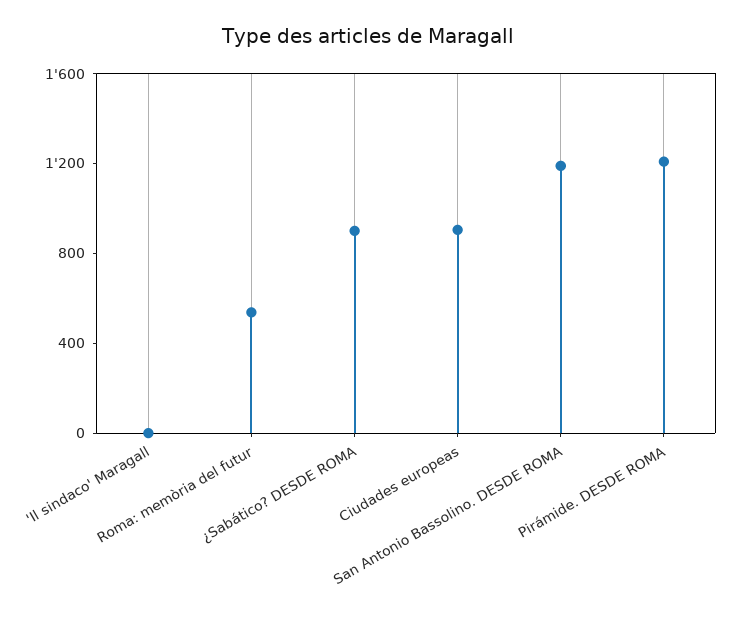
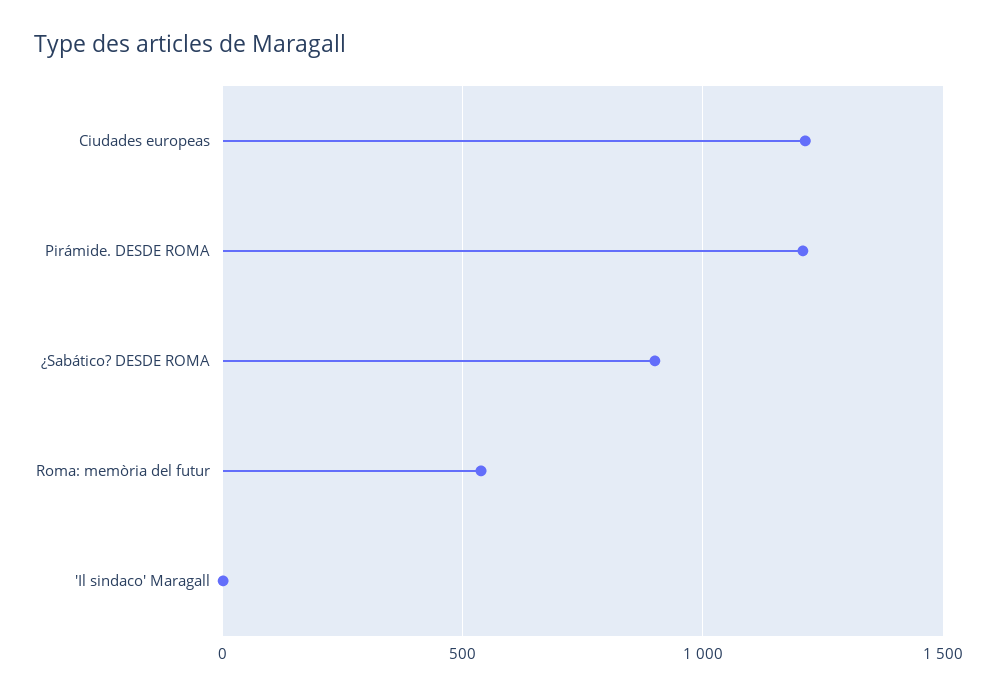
Ciudades europeas: 900 -> 1200
San Antonio Bassolino. DESDE ROMA: 1200 -> none

